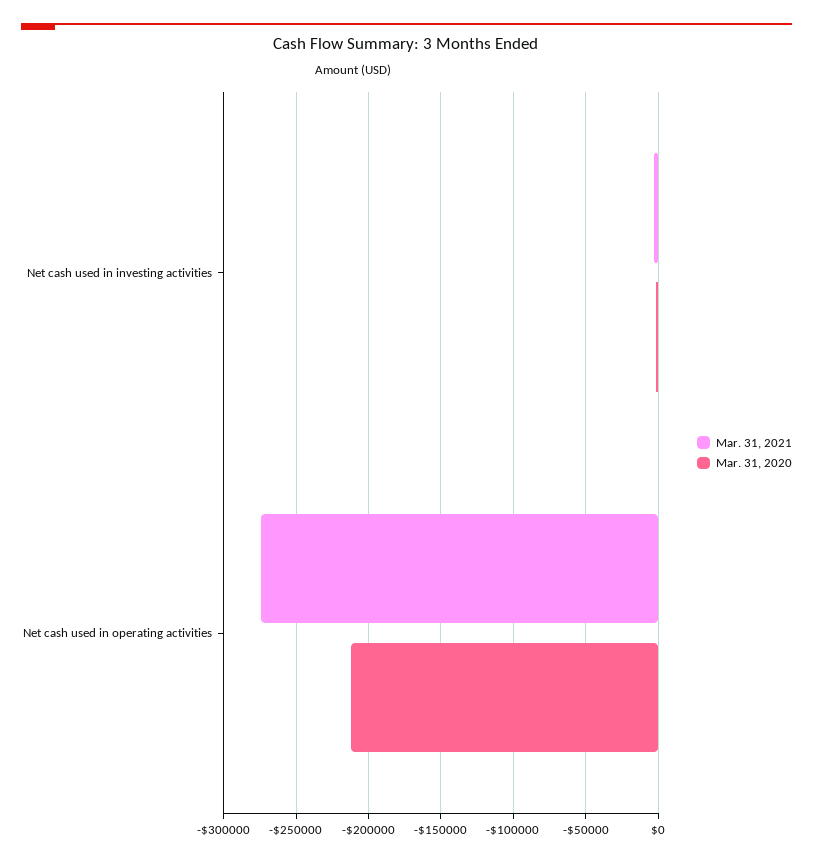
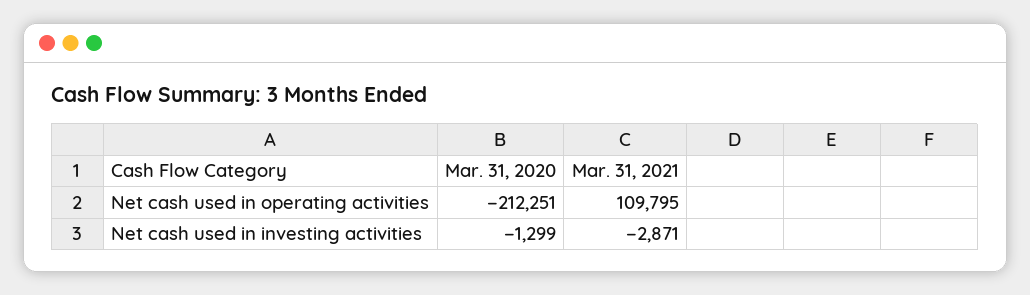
Mar. 31, 2021, Net cash used in operating activities: -275000 -> 109795

